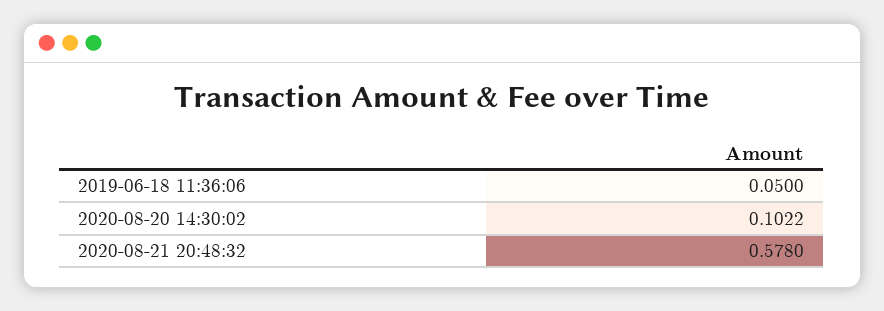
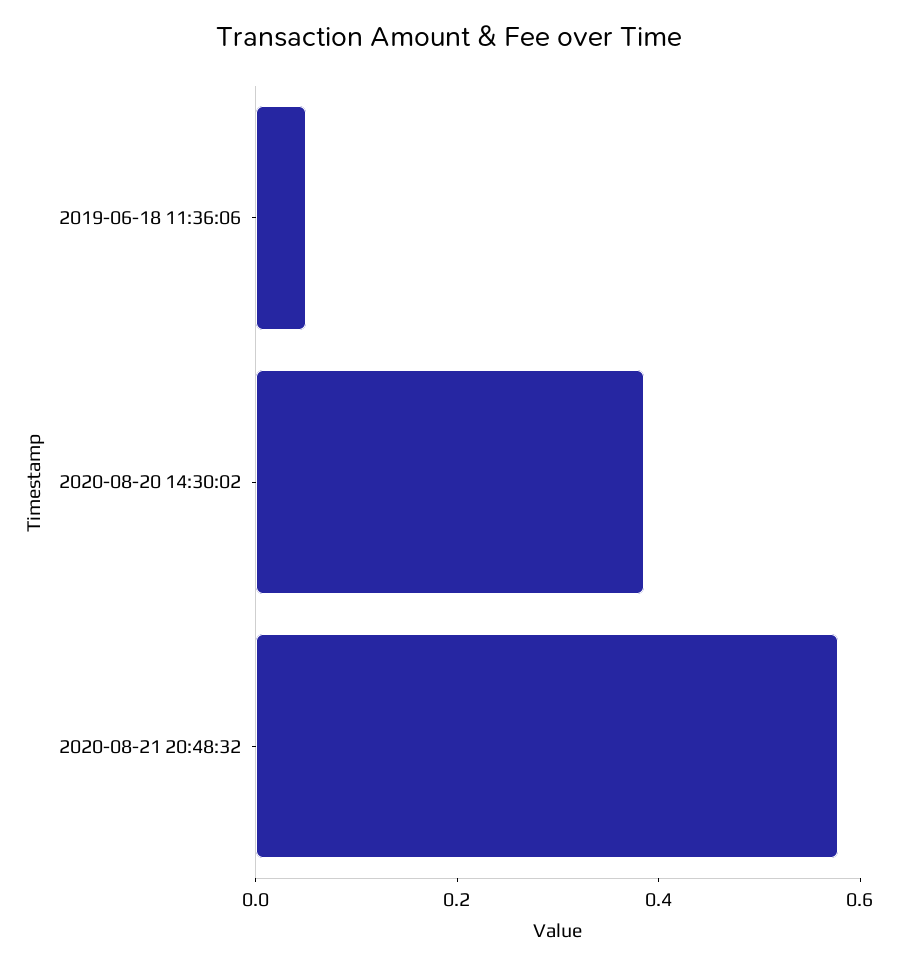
2020-08-20 14:30:02: 0.1022 -> 0.4

